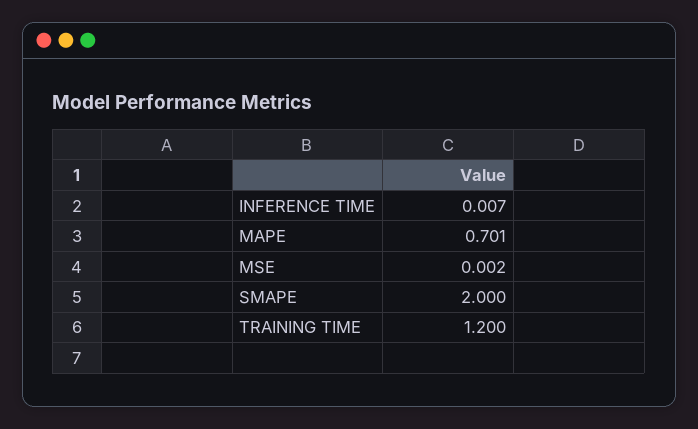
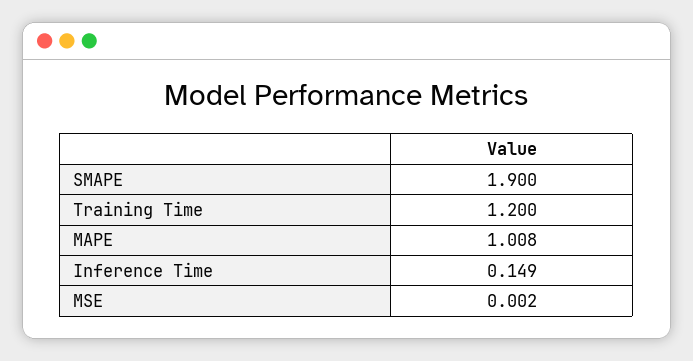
INFERENCE TIME: 0.007 -> 0.149
MAPE: 0.701 -> 1.008
SMAPE: 2 -> 1.9

